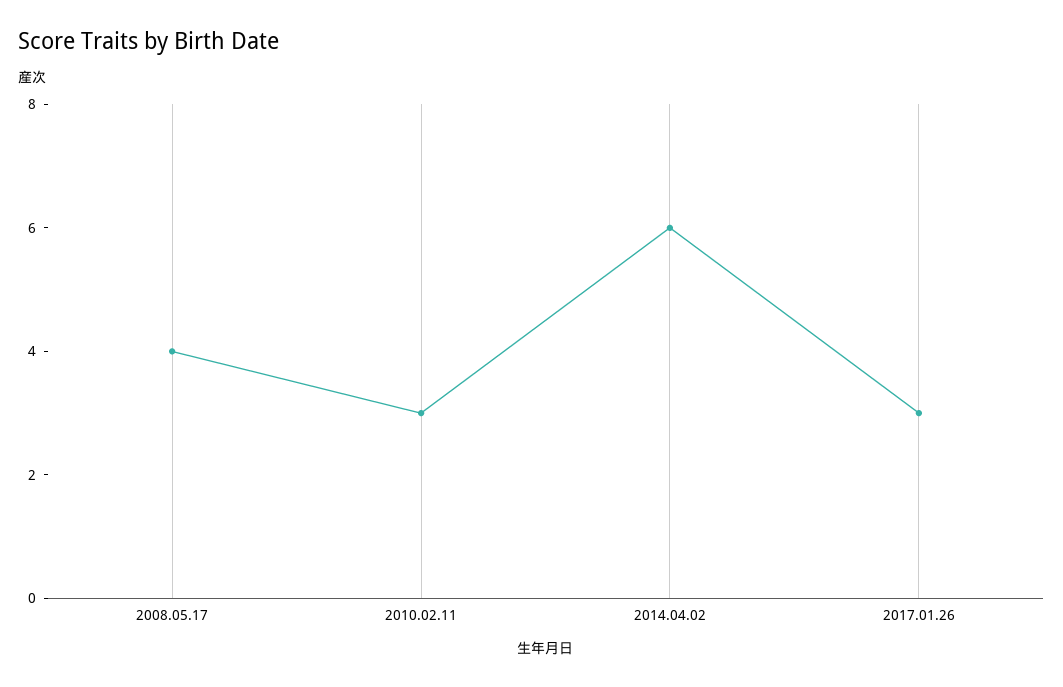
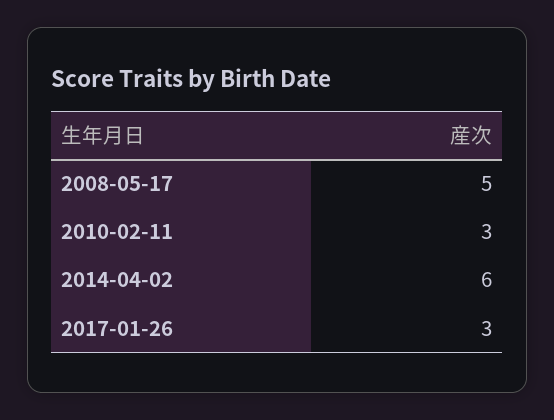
2008.05.17: 4 -> 5

